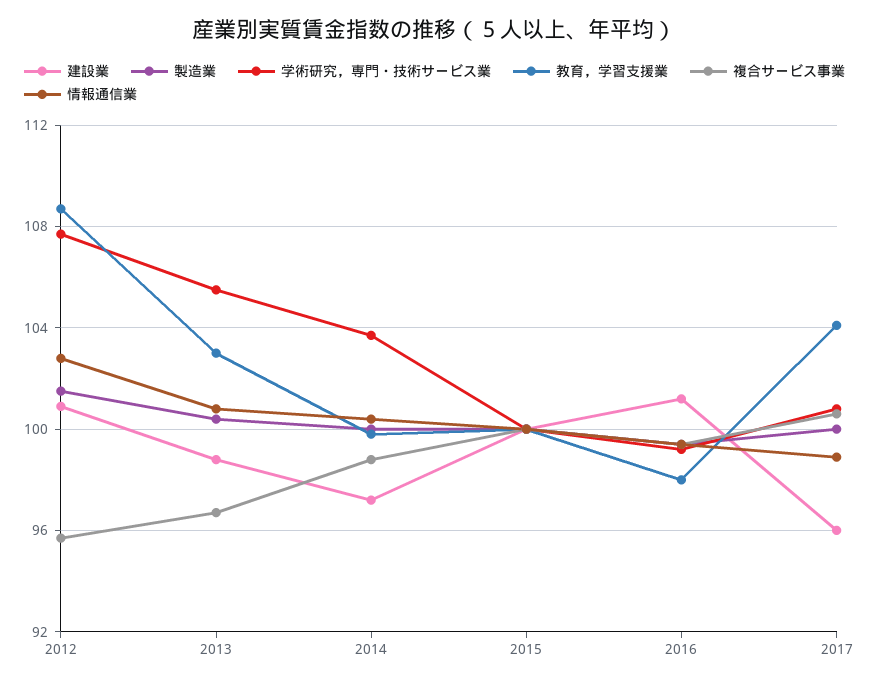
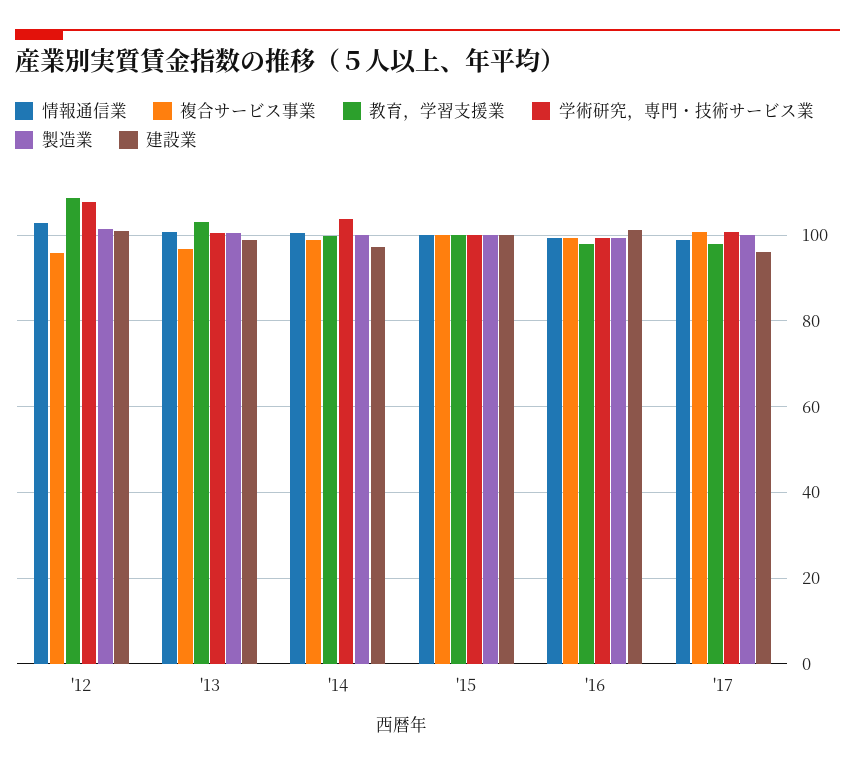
学術研究，専門・技術サービス業, 2013: 105.5 -> 100
教育，学習支援業, 2017: 104 -> 98

